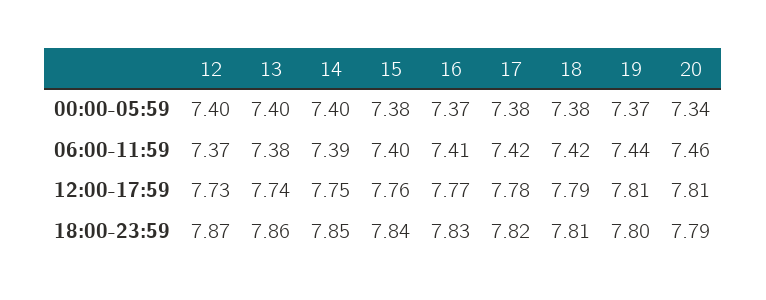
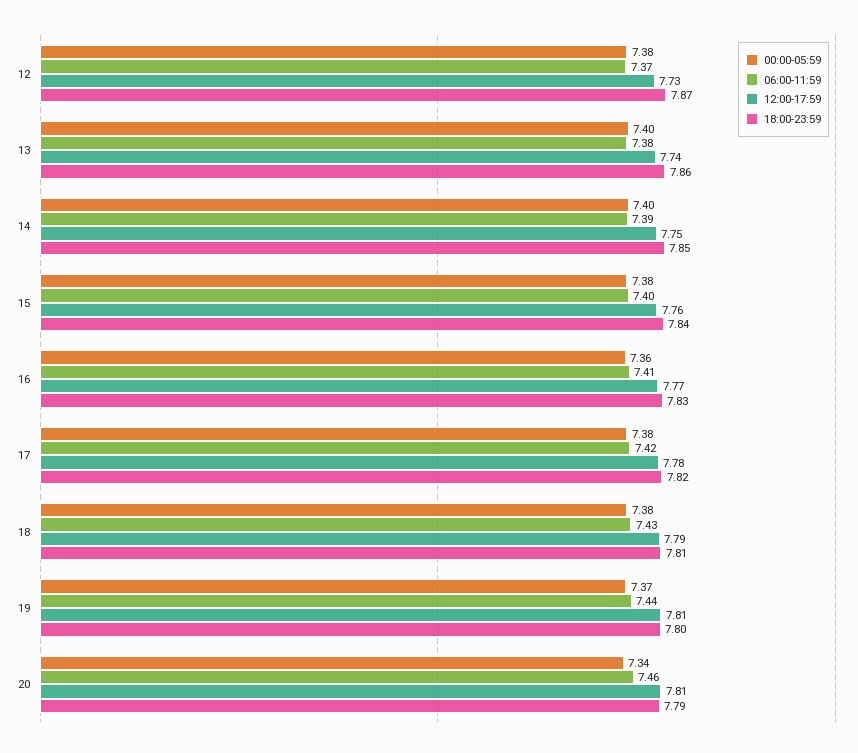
00:00-05:59, 12: 7.4 -> 7.38
00:00-05:59, 16: 7.37 -> 7.36
06:00-11:59, 18: 7.42 -> 7.43

